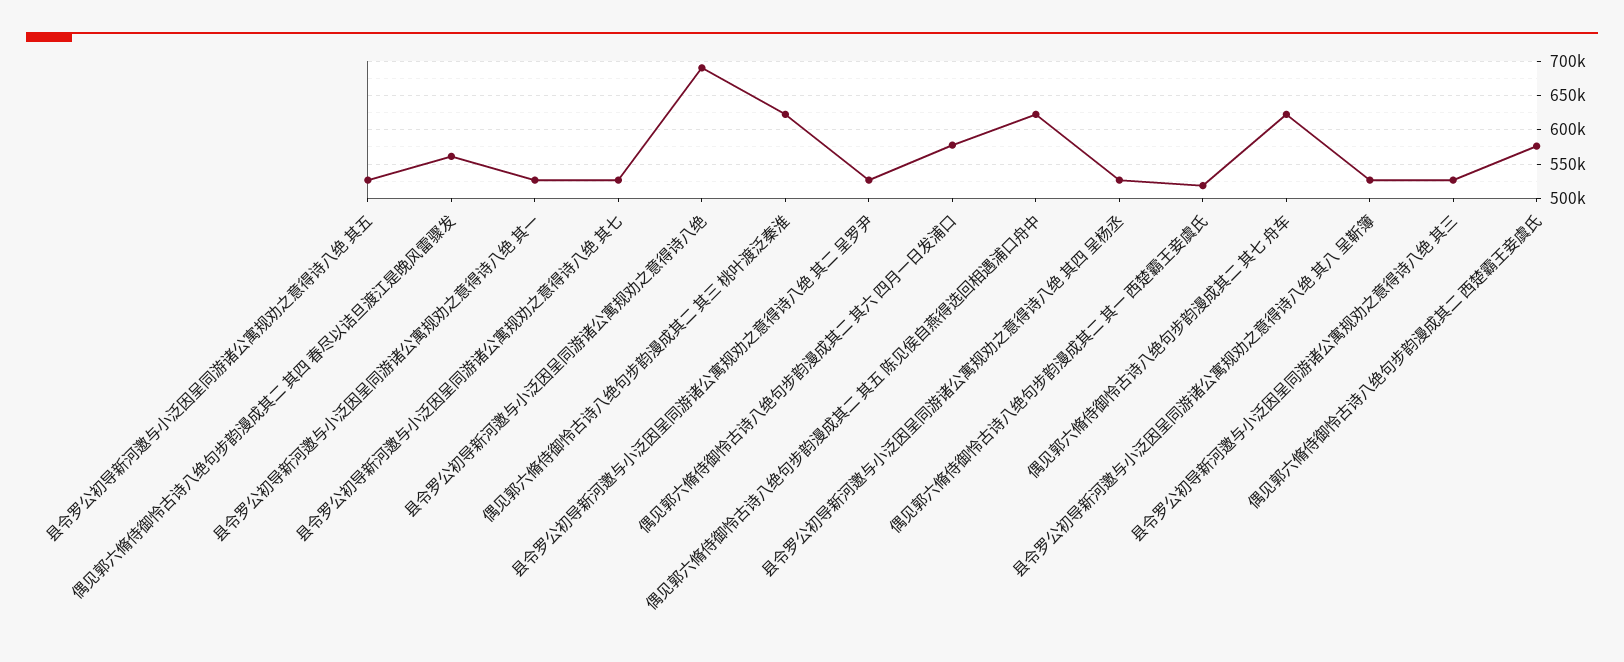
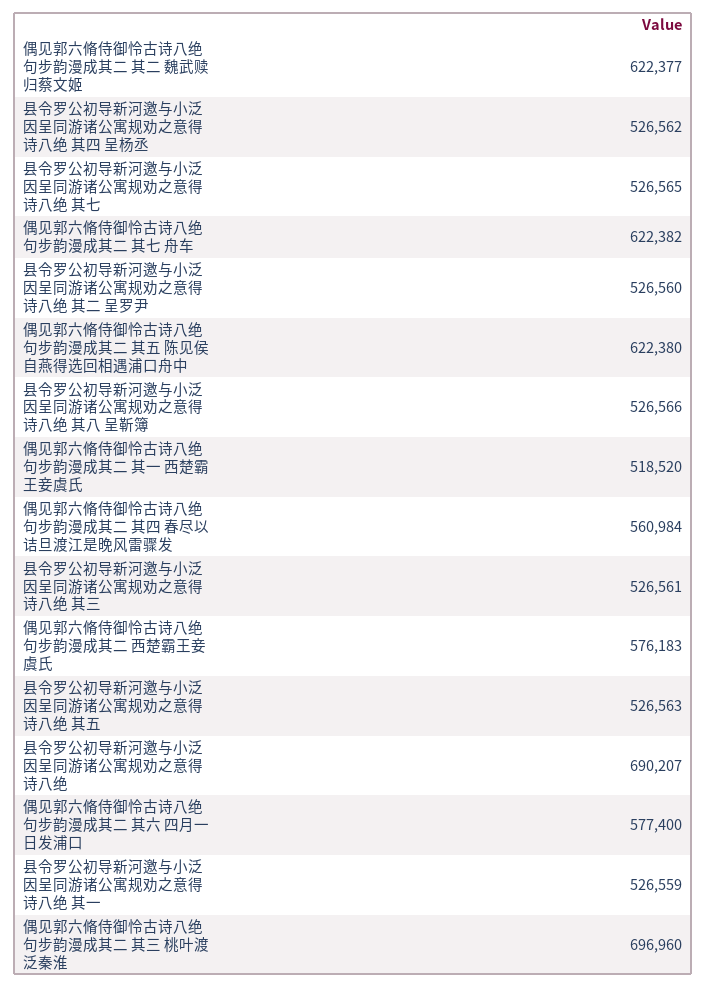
偶见郭六脩侍御怜古诗八绝句步韵漫成其二 其三 桃叶渡泛秦淮: 620000 -> 696960
偶见郭六脩侍御怜古诗八绝句步韵漫成其二 其二 魏武赎归蔡文姬: none -> 622377

